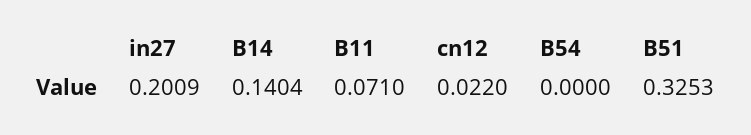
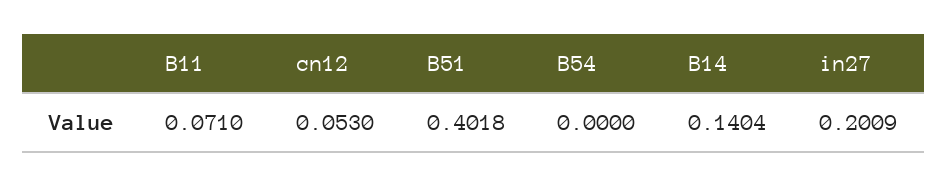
cn12: 0.022 -> 0.053
B51: 0.3253 -> 0.4018

